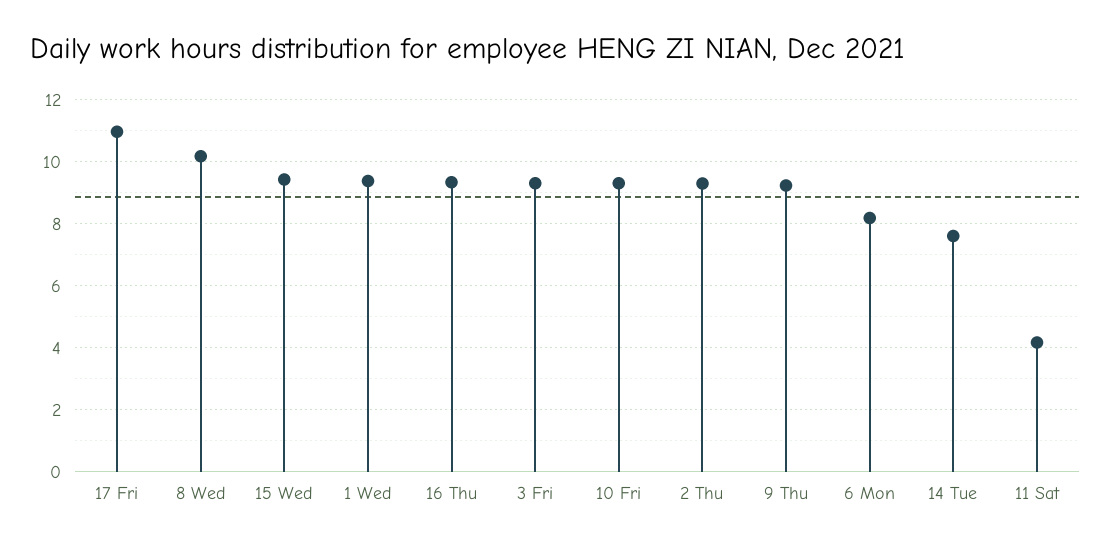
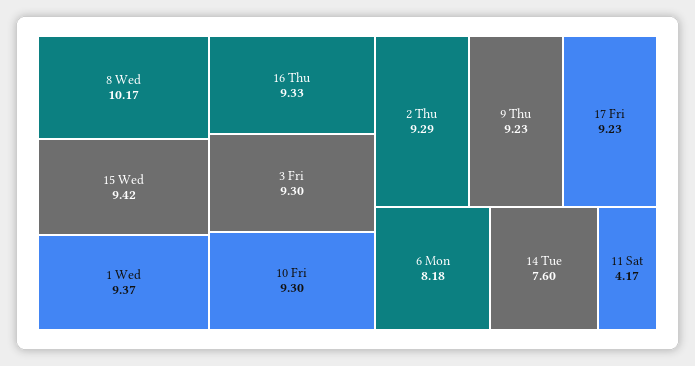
17 Fri: 11 -> 9.23

